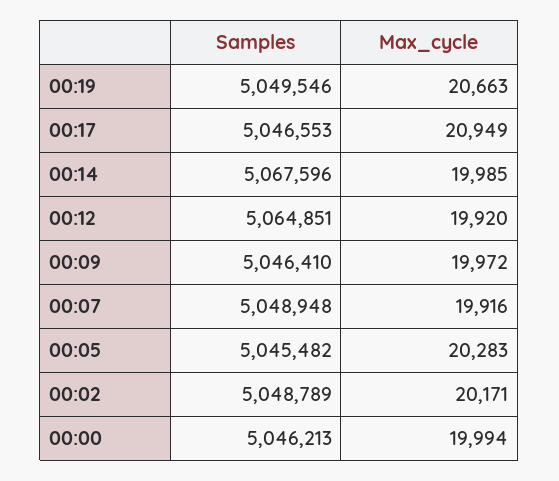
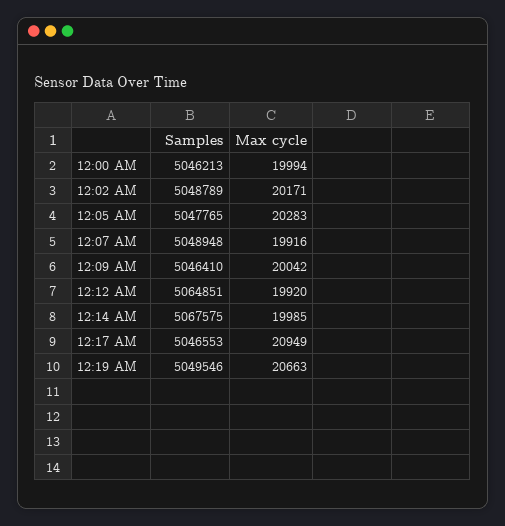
Samples, 00:14: 5067596 -> 5067575
Max_cycle, 00:09: 19972 -> 20042
Samples, 00:05: 5045482 -> 5047765

